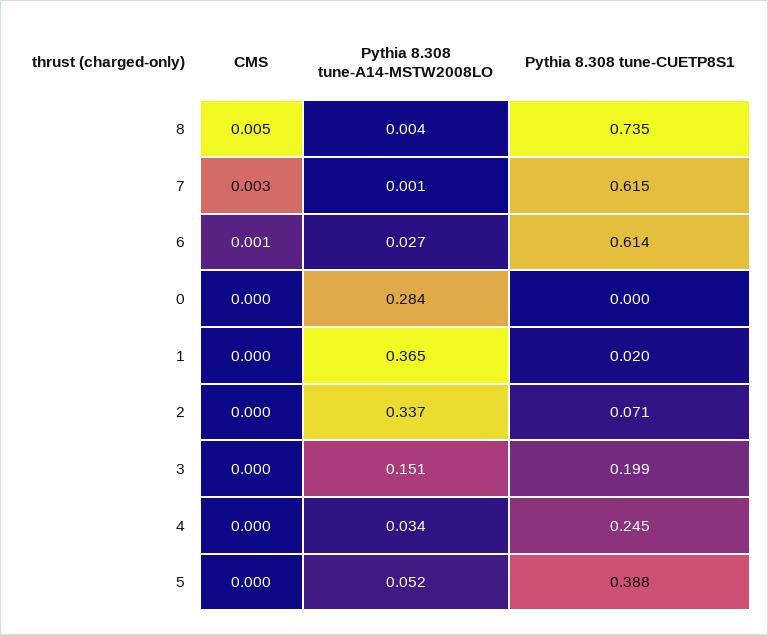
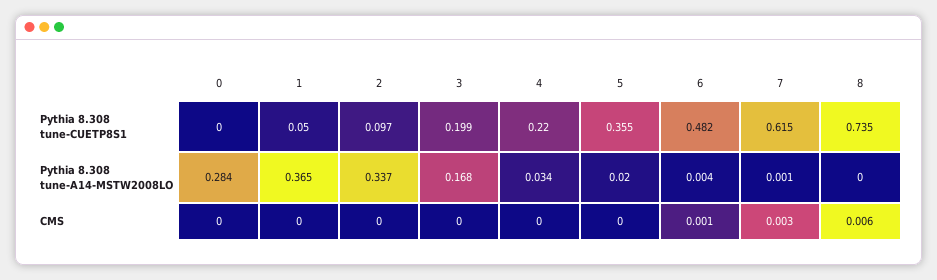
CMS, 8: 0.005 -> 0.006
Pythia 8.308 tune-A14-MSTW2008LO, 8: 0.004 -> 0
Pythia 8.308 tune-A14-MSTW2008LO, 6: 0.027 -> 0.004
Pythia 8.308 tune-CUETP8S1, 6: 0.614 -> 0.482
Pythia 8.308 tune-CUETP8S1, 1: 0.02 -> 0.05
Pythia 8.308 tune-CUETP8S1, 2: 0.071 -> 0.097
Pythia 8.308 tune-A14-MSTW2008LO, 3: 0.151 -> 0.168
Pythia 8.308 tune-CUETP8S1, 4: 0.245 -> 0.22
Pythia 8.308 tune-A14-MSTW2008LO, 5: 0.052 -> 0.02
Pythia 8.308 tune-CUETP8S1, 5: 0.388 -> 0.355

